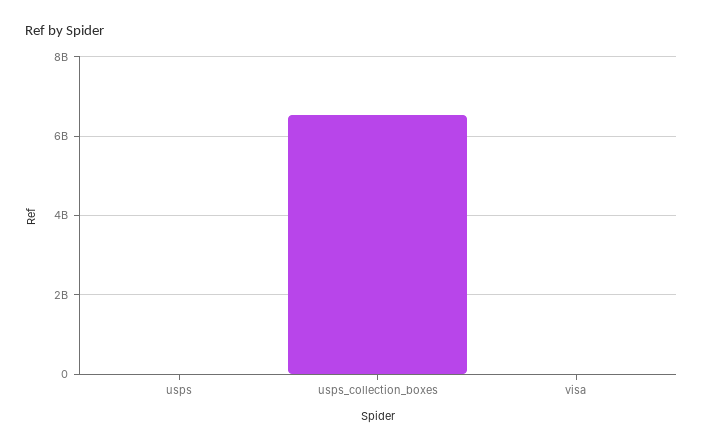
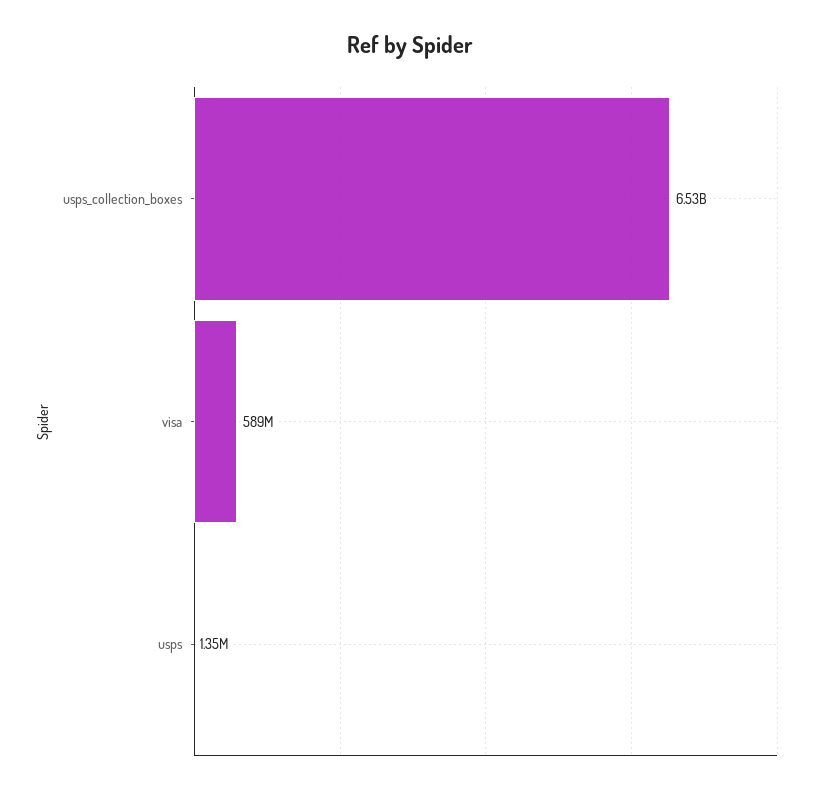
visa: 0 -> 589000000

